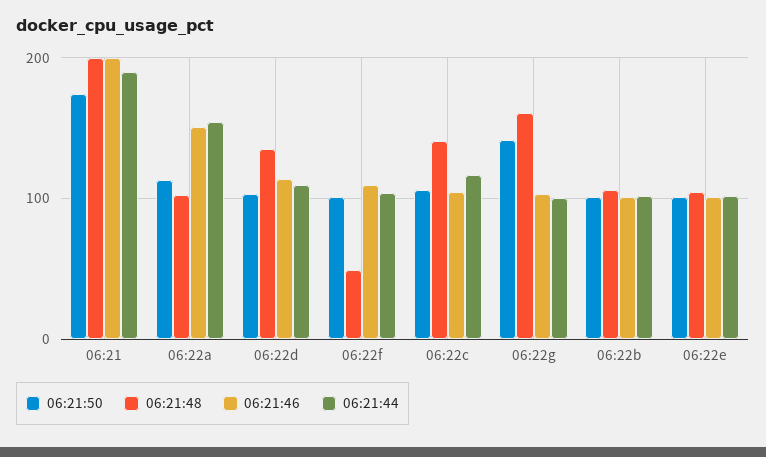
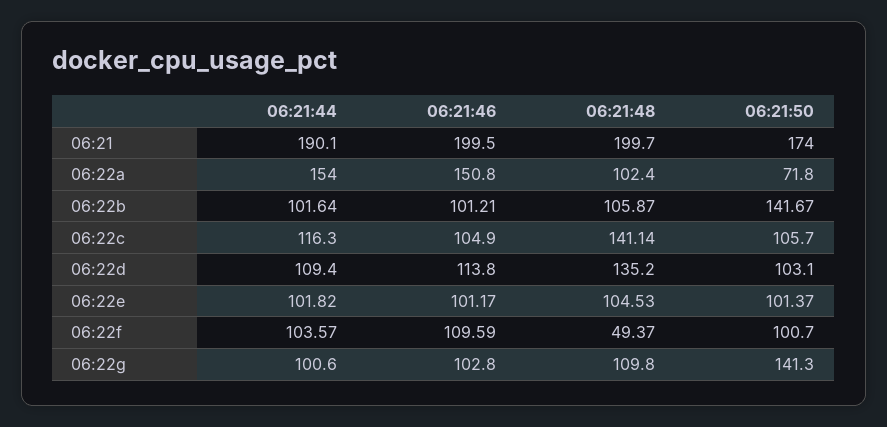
06:21:50, 06:22a: 110 -> 71.8
06:21:48, 06:22g: 160 -> 109.8
06:21:50, 06:22b: 100 -> 141.67

